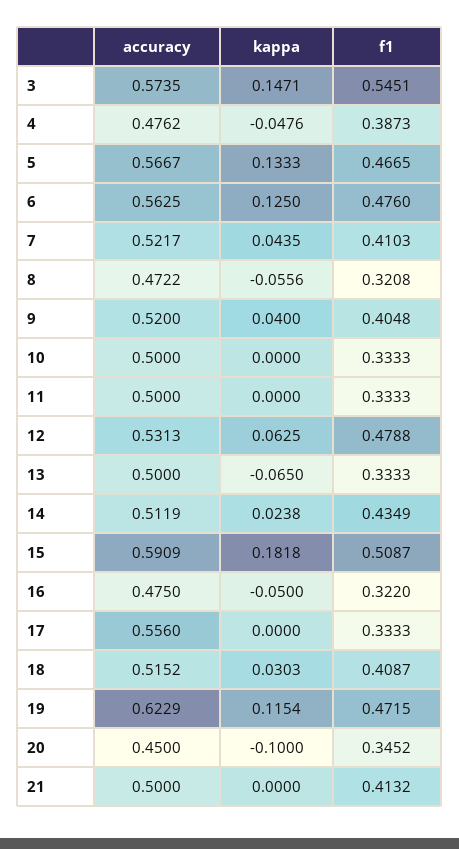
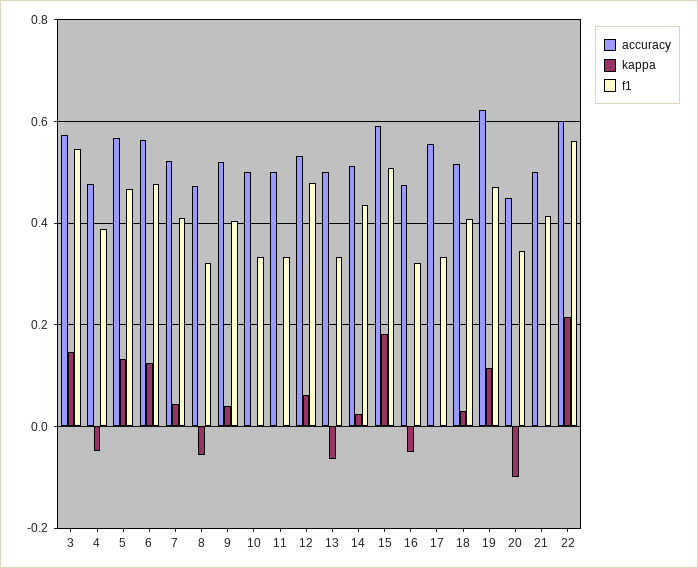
accuracy, 22: none -> 0.6
kappa, 22: none -> 0.22
f1, 22: none -> 0.56

